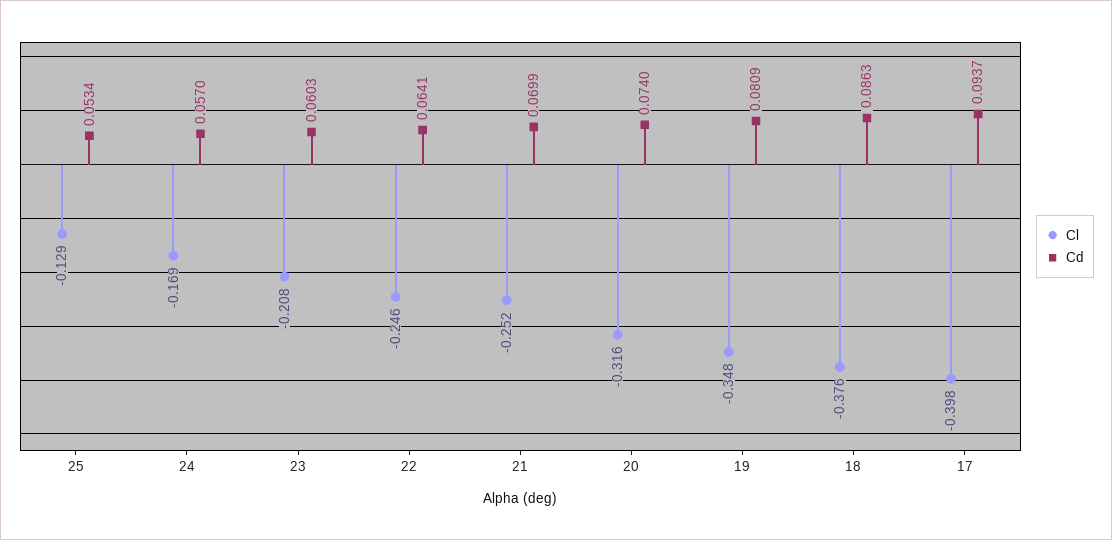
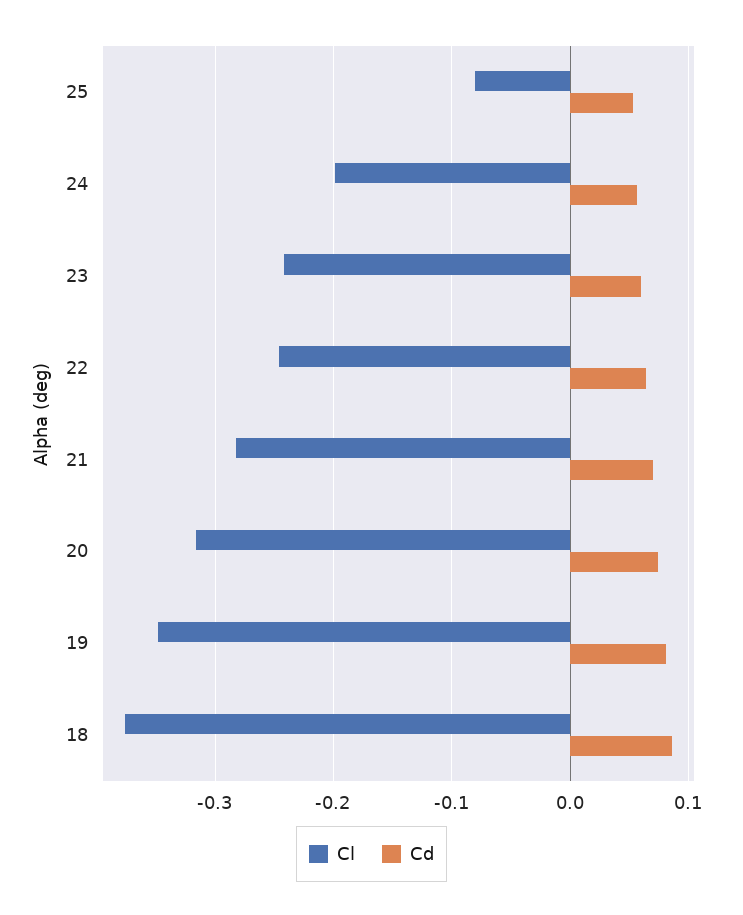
Cl, 25: -0.129 -> -0.08
Cl, 24: -0.169 -> -0.2
Cl, 23: -0.208 -> -0.24
Cl, 21: -0.252 -> -0.28
Cl, 17: -0.398 -> none
Cd, 17: 0.0937 -> none

